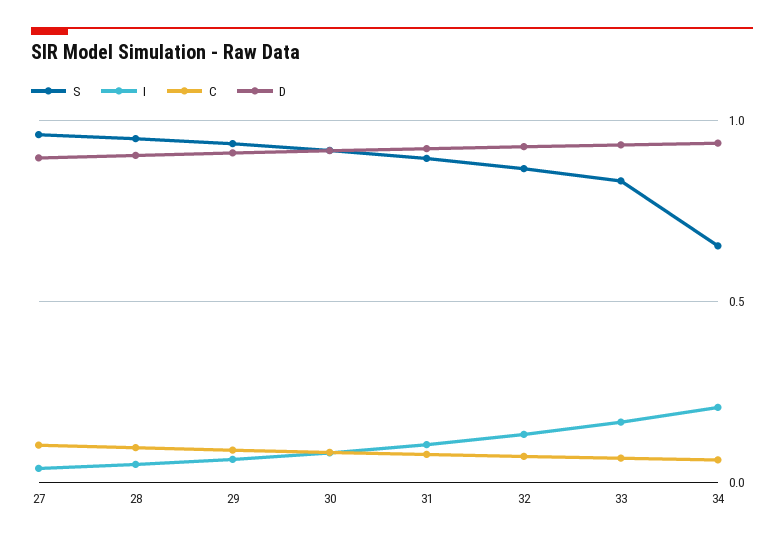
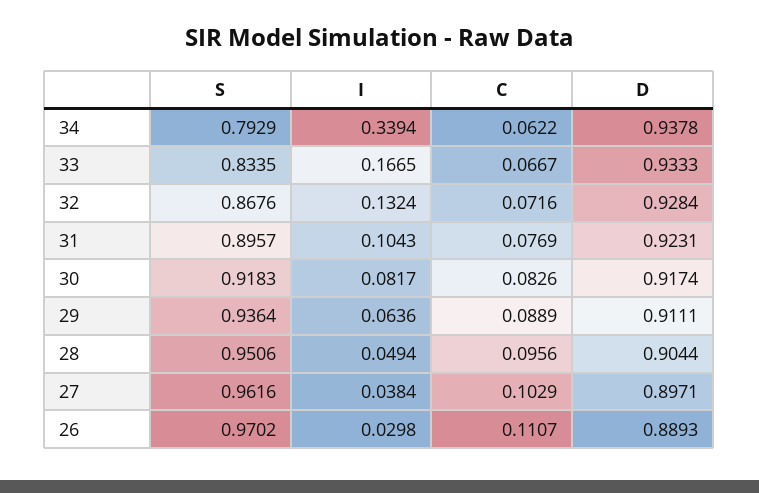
S, 34: 0.65 -> 0.7929
I, 34: 0.2 -> 0.3394
S, 26: none -> 0.9702
I, 26: none -> 0.0298
C, 26: none -> 0.1107
D, 26: none -> 0.8893

